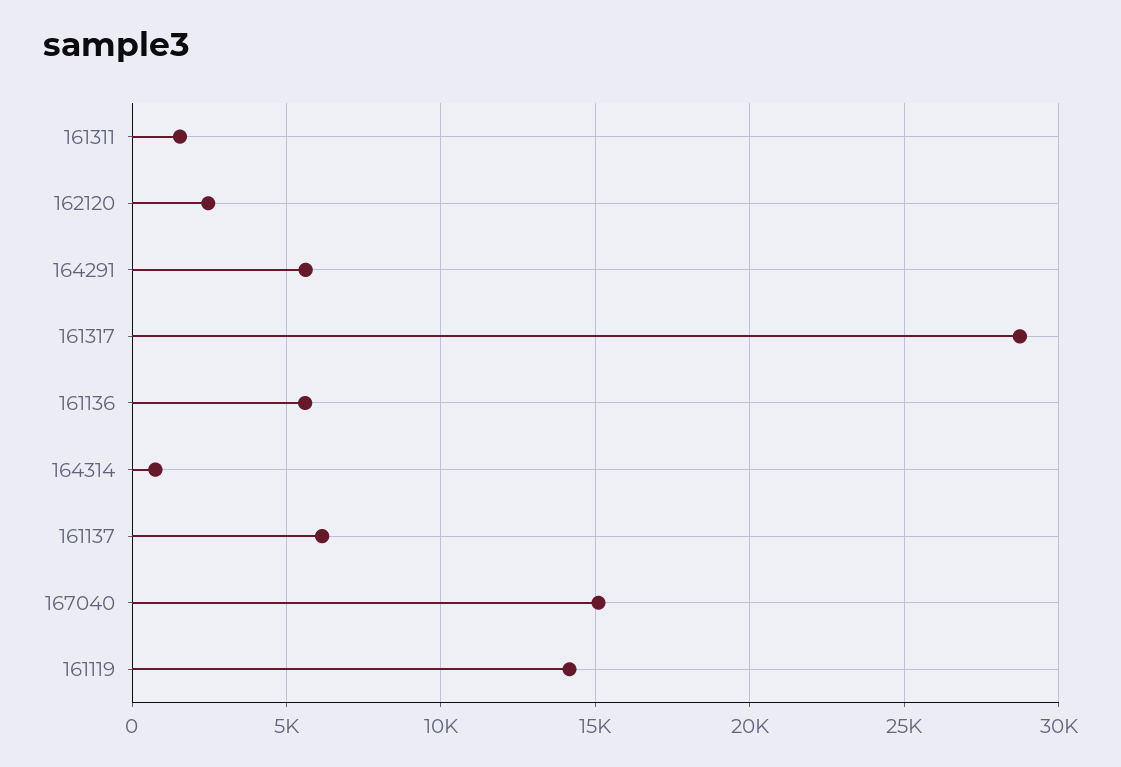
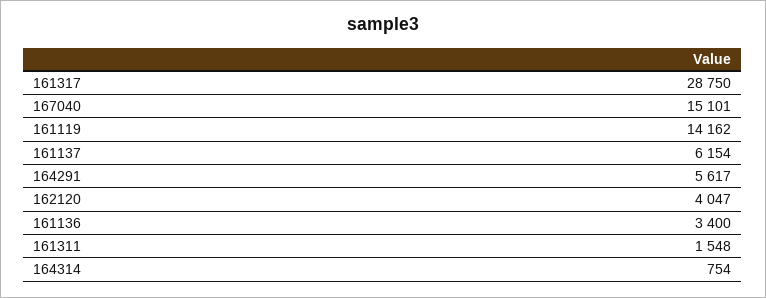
162120: 2500 -> 4047
161136: 5500 -> 3400

